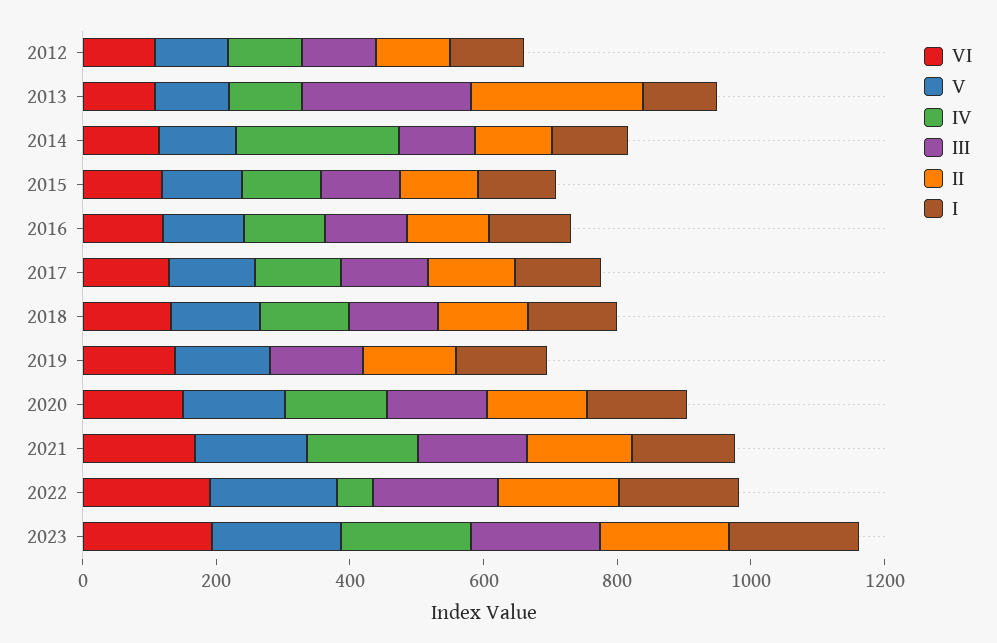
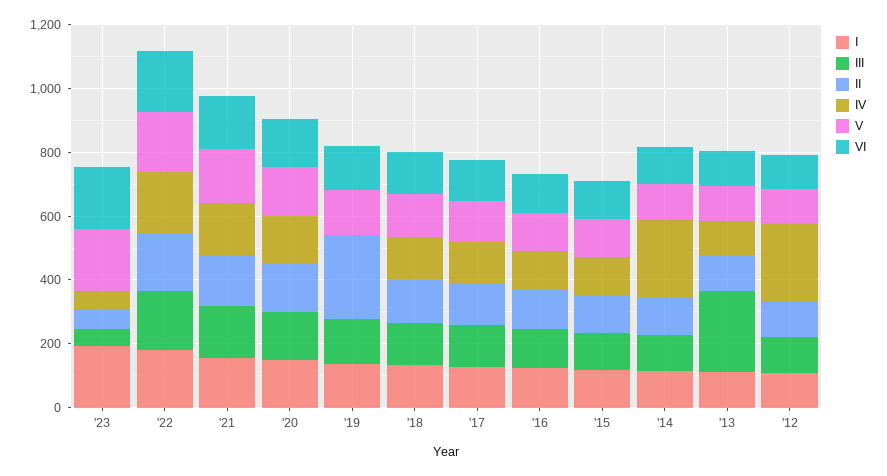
IV, 2012: 100 -> 250
II, 2013: 250 -> 100
II, 2019: 150 -> 250
IV, 2022: 50 -> 200
IV, 2023: 200 -> 50
III, 2023: 200 -> 50
II, 2023: 200 -> 50

